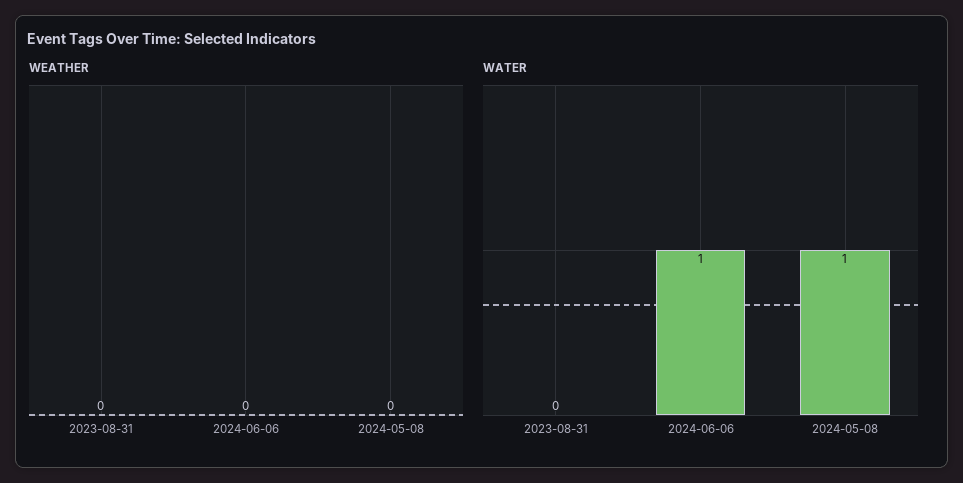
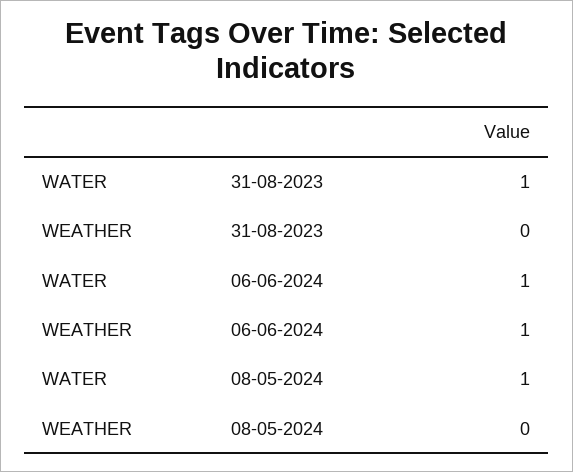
WEATHER, 2024-06-06: 0 -> 1
WATER, 2023-08-31: 0 -> 1

